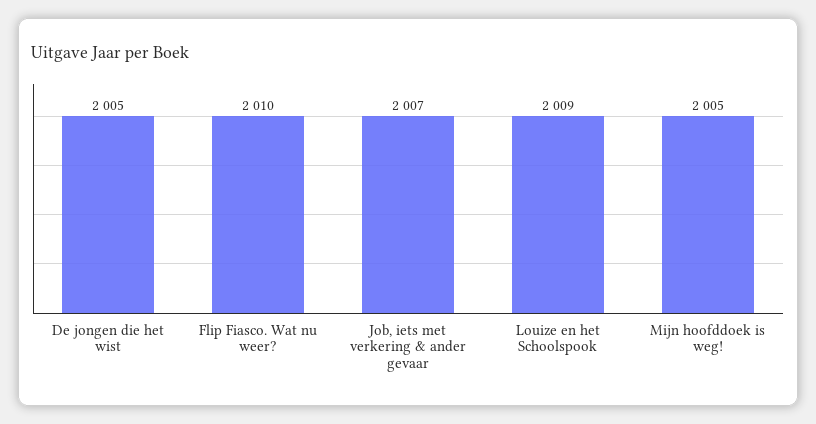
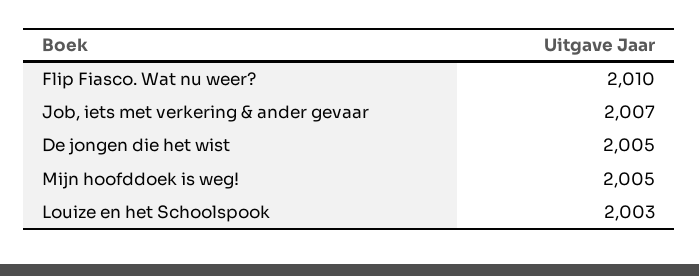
Louize en het Schoolspook: 2009 -> 2003

